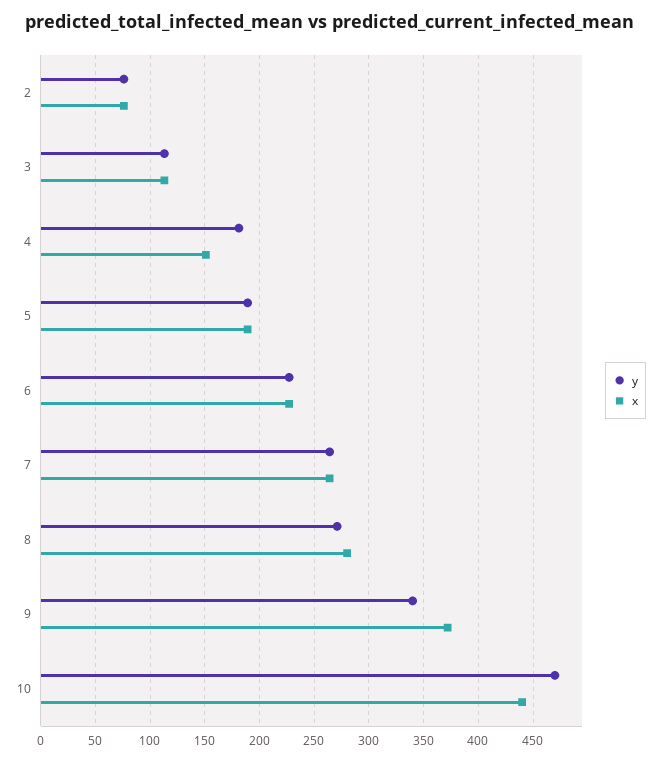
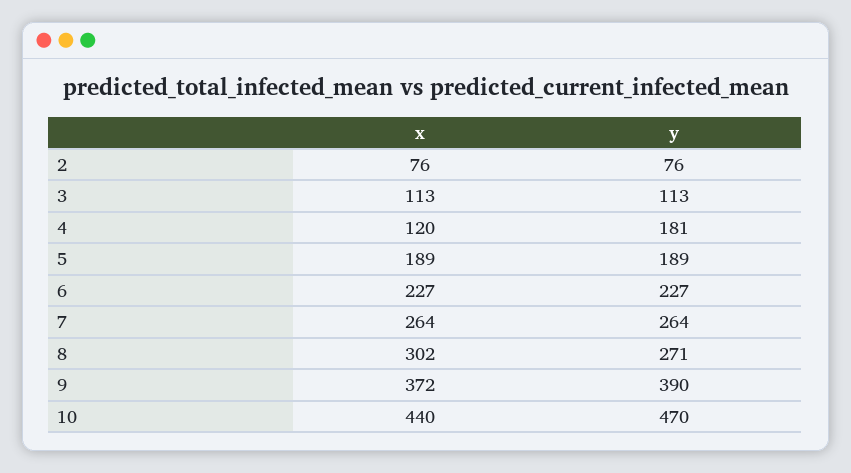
x, 4: 150 -> 120
x, 8: 280 -> 302
y, 9: 340 -> 390

